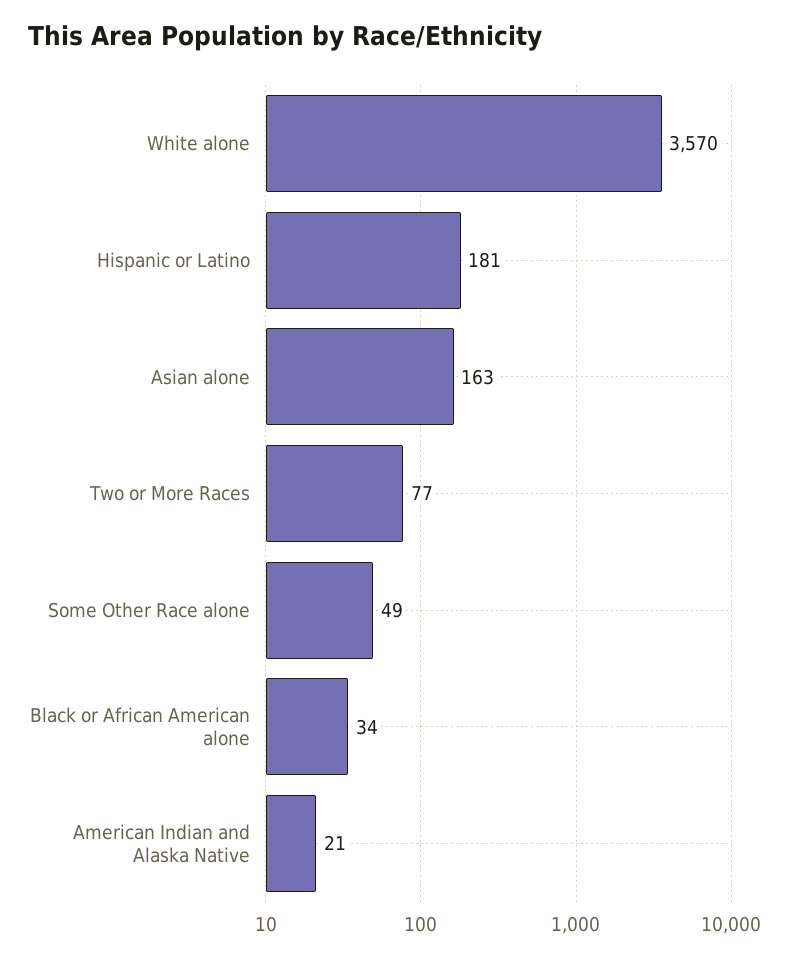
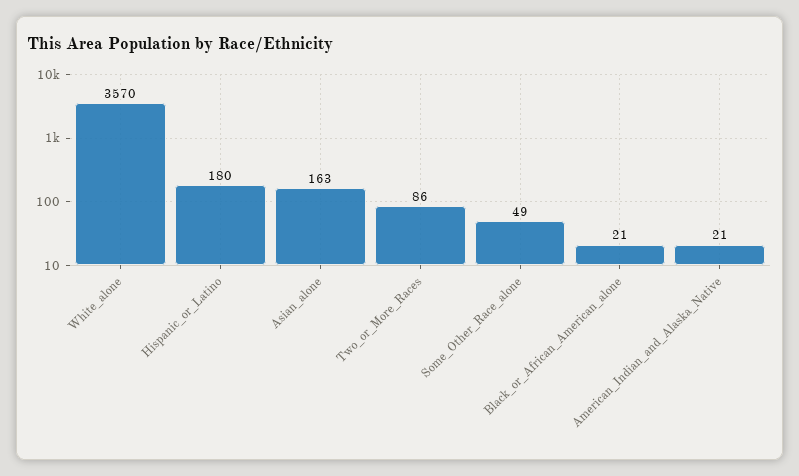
Hispanic or Latino: 181 -> 180
Two or More Races: 77 -> 86
Black or African American alone: 34 -> 21

